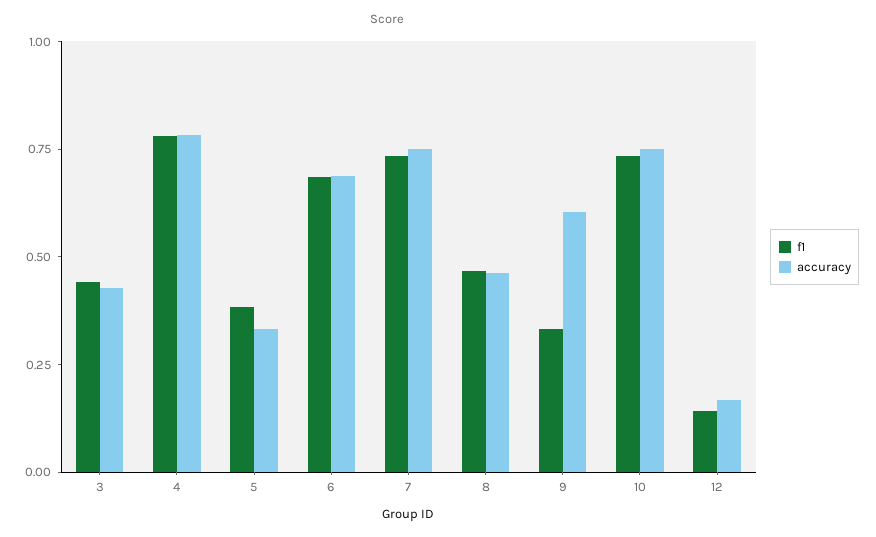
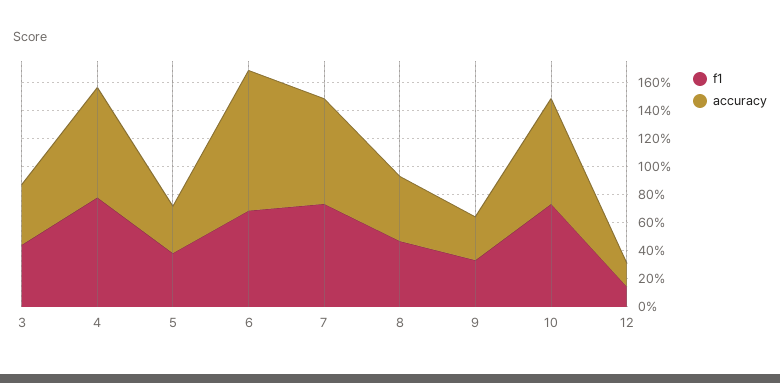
accuracy, 6: 0.7 -> 1
accuracy, 9: 0.6 -> 0.3

